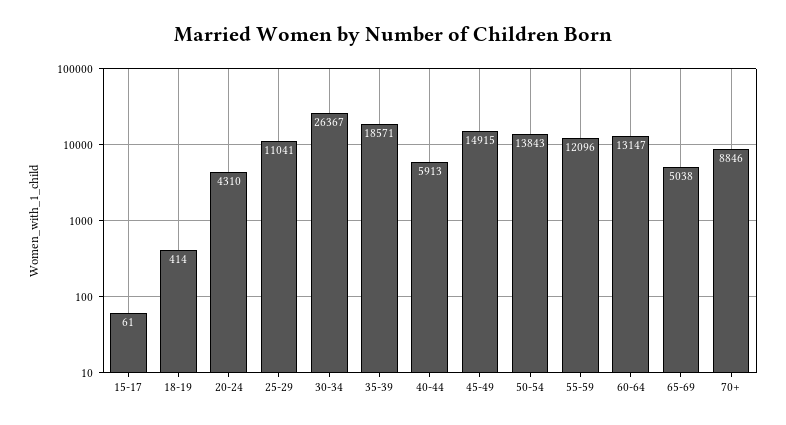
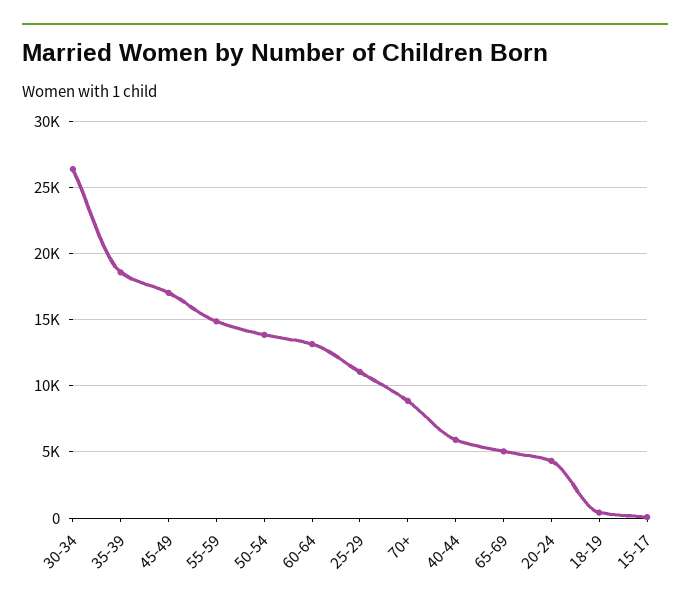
45-49: 14915 -> 17000
55-59: 12096 -> 15000

